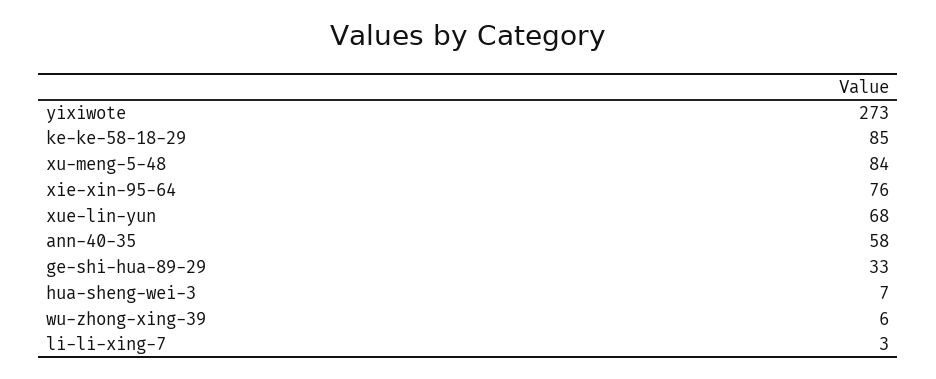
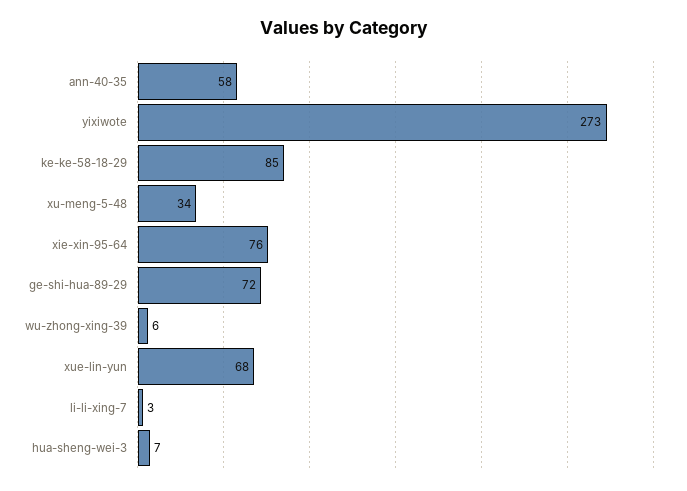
xu-meng-5-48: 84 -> 34
ge-shi-hua-89-29: 33 -> 72

